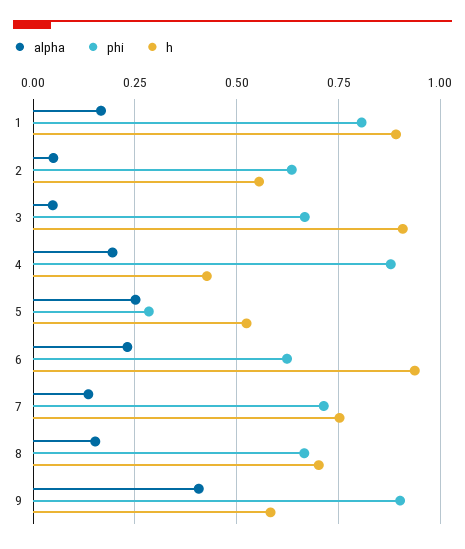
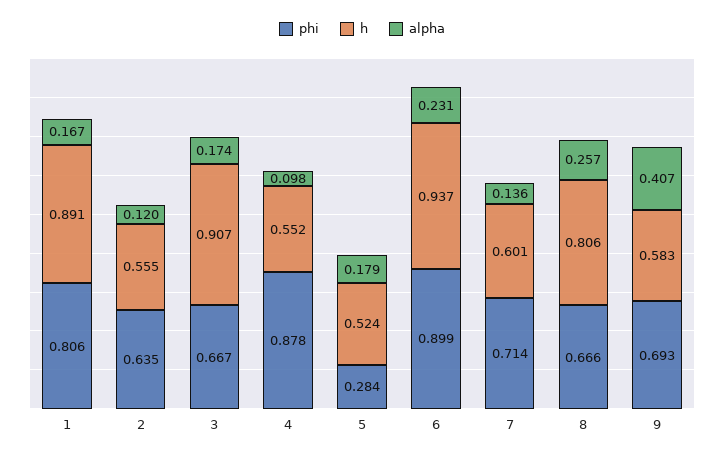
alpha, 2: 0.05 -> 0.12
alpha, 3: 0.05 -> 0.174
alpha, 4: 0.2 -> 0.098
h, 4: 0.425 -> 0.552
alpha, 5: 0.25 -> 0.179
phi, 6: 0.625 -> 0.899
h, 7: 0.75 -> 0.601
alpha, 8: 0.15 -> 0.257
h, 8: 0.7 -> 0.806
phi, 9: 0.9 -> 0.693

